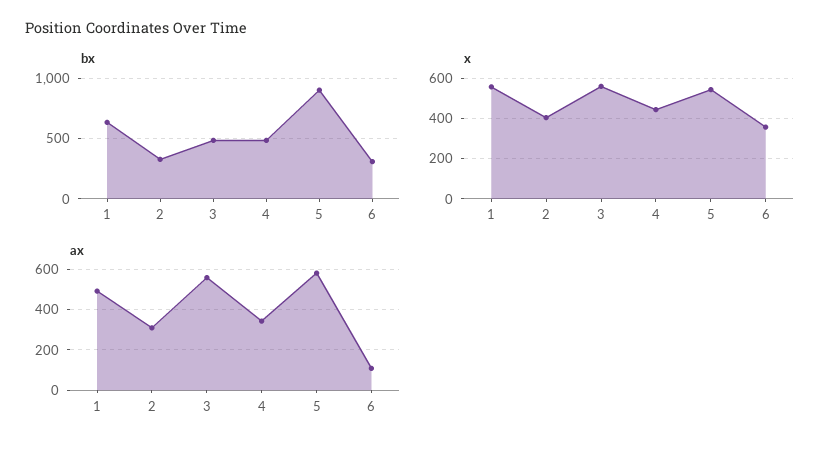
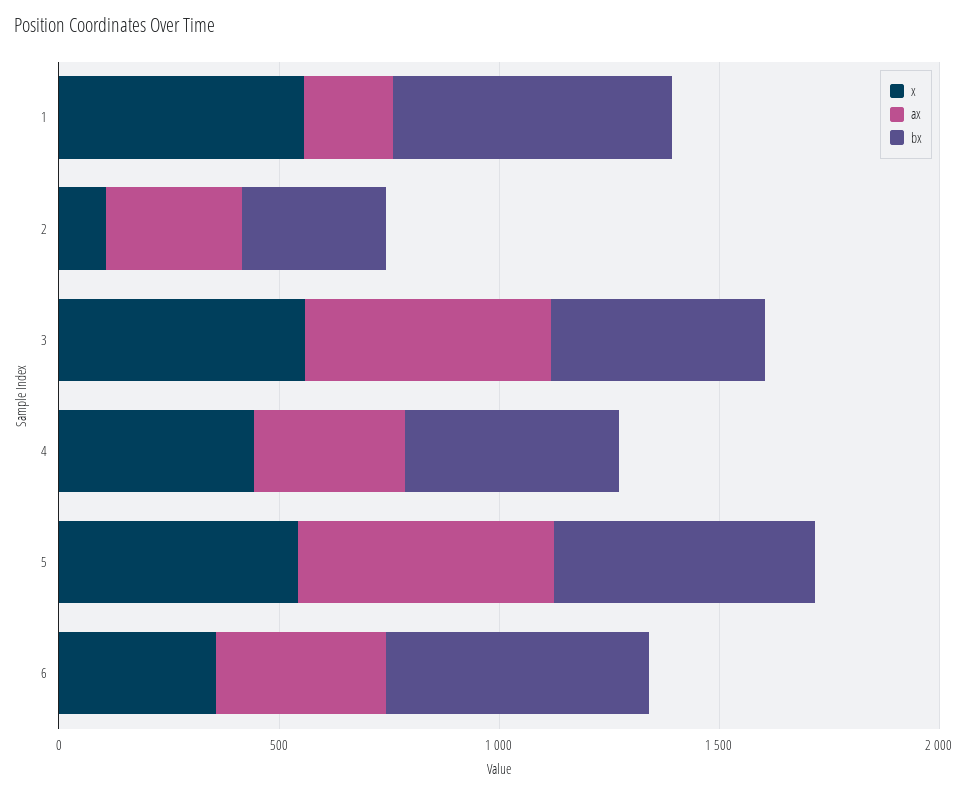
bx, 5: 900 -> 600
bx, 6: 300 -> 600
x, 2: 400 -> 100
ax, 1: 500 -> 200
ax, 6: 100 -> 400

